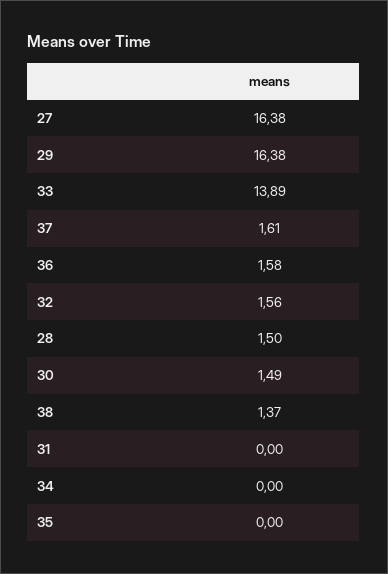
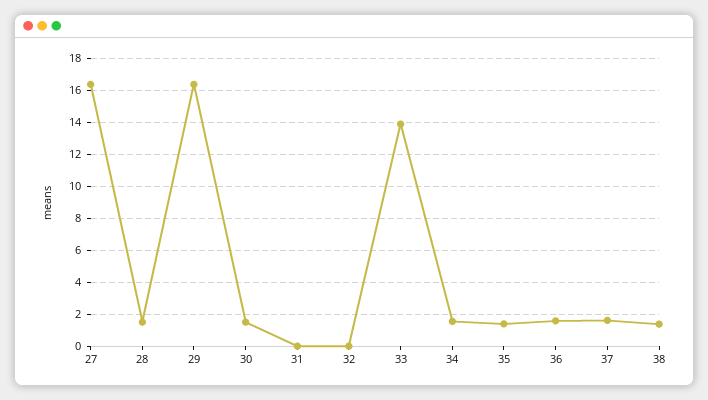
32: 1.56 -> 0
34: 0 -> 1.5
35: 0 -> 1.5

